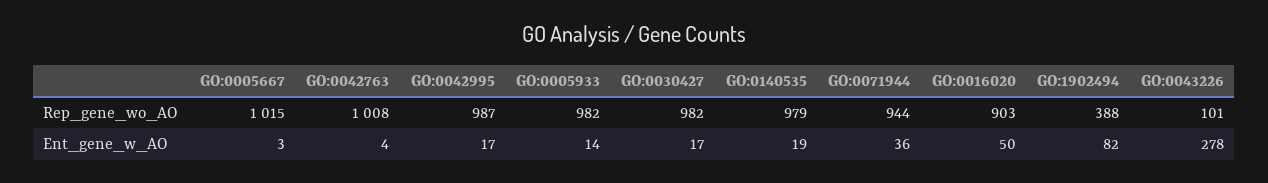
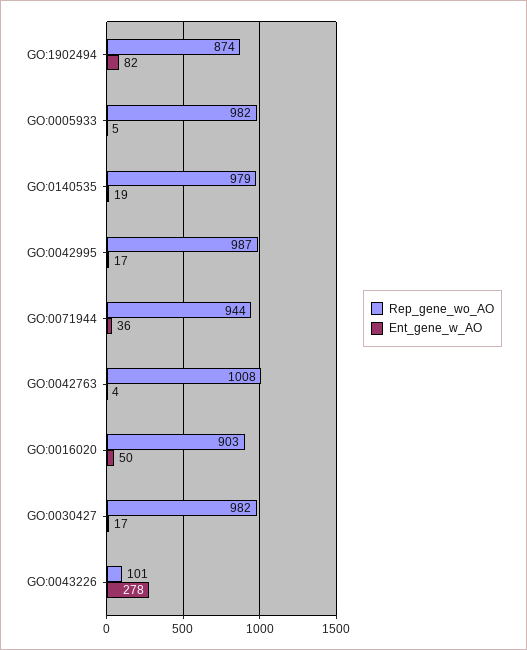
Rep_gene_wo_AO, GO:0005667: 1015 -> none
Rep_gene_wo_AO, GO:1902494: 388 -> 874
Ent_gene_w_AO, GO:0005667: 3 -> none
Ent_gene_w_AO, GO:0005933: 14 -> 5

